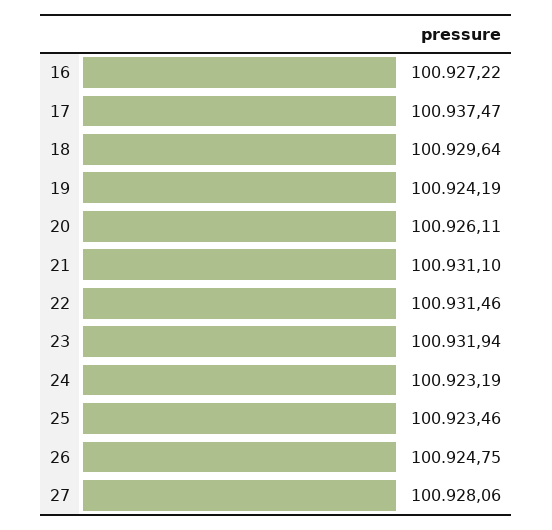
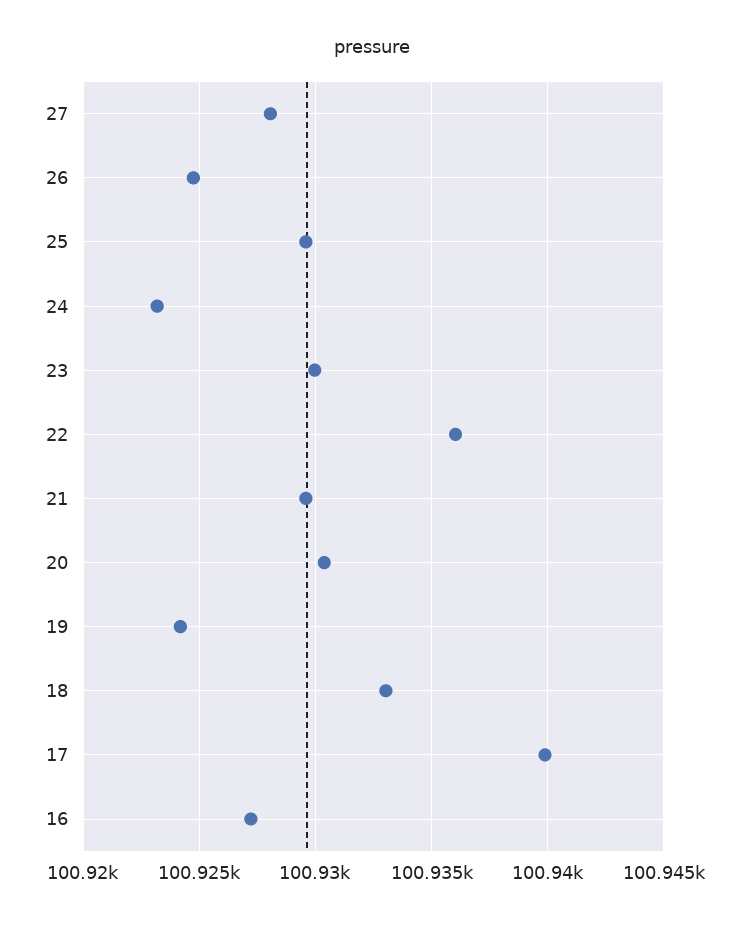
17: 100937.47 -> 100940
18: 100929.64 -> 100933
20: 100926.11 -> 100930.5
21: 100931.1 -> 100929.5
22: 100931.46 -> 100936
23: 100931.94 -> 100930
25: 100923.46 -> 100929.5

